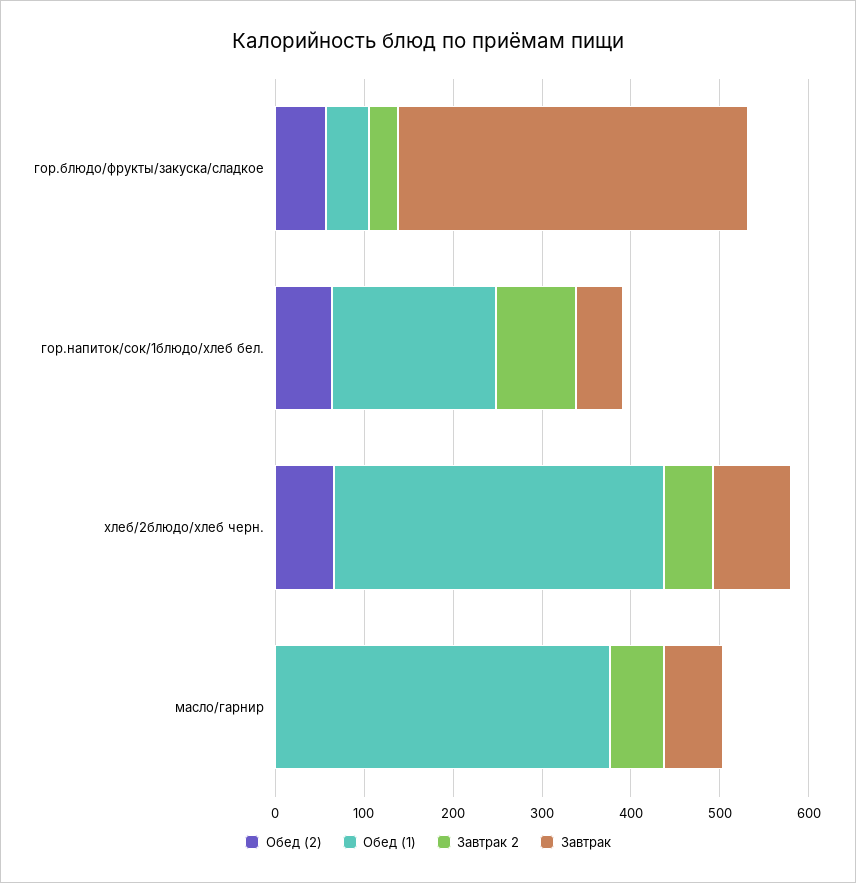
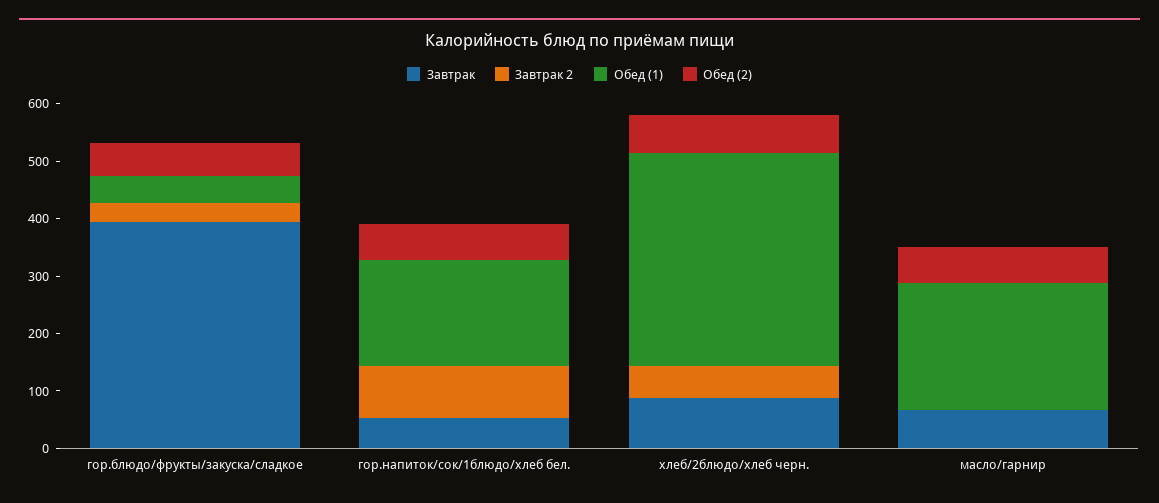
Обед (2), масло/гарнир: 0 -> 60
Обед (1), масло/гарнир: 380 -> 220
Завтрак 2, масло/гарнир: 60 -> 0

